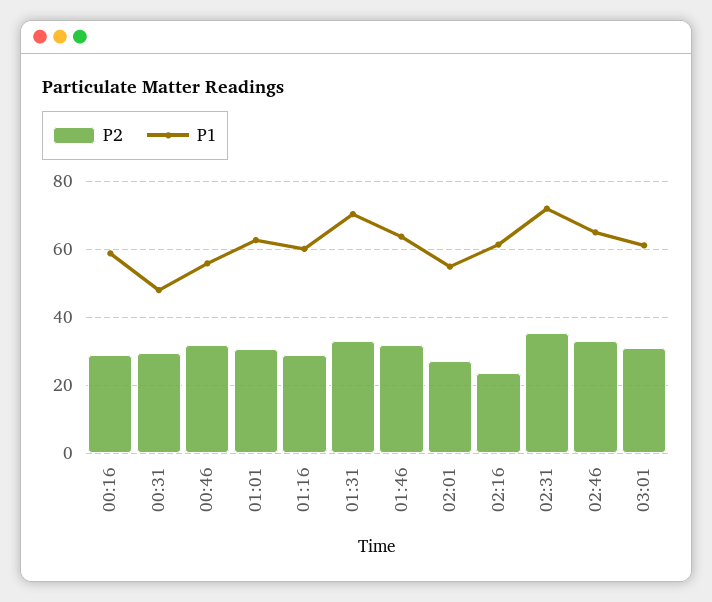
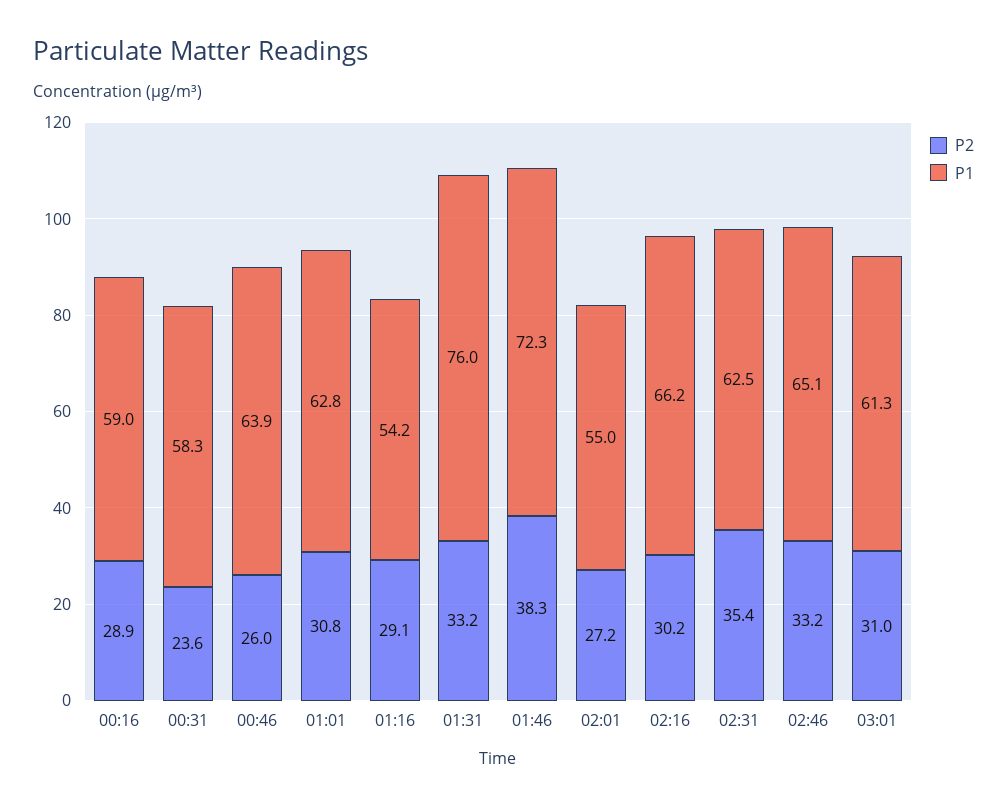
P2, 00:31: 30 -> 23.6
P1, 00:31: 48 -> 58.3
P2, 00:46: 32 -> 26
P1, 00:46: 56 -> 63.9
P1, 01:16: 60 -> 54.2
P1, 01:31: 70 -> 76
P2, 01:46: 32 -> 38.3
P1, 01:46: 64 -> 72.3
P2, 02:16: 24 -> 30.2
P1, 02:16: 62 -> 66.2
P1, 02:31: 72 -> 62.5

